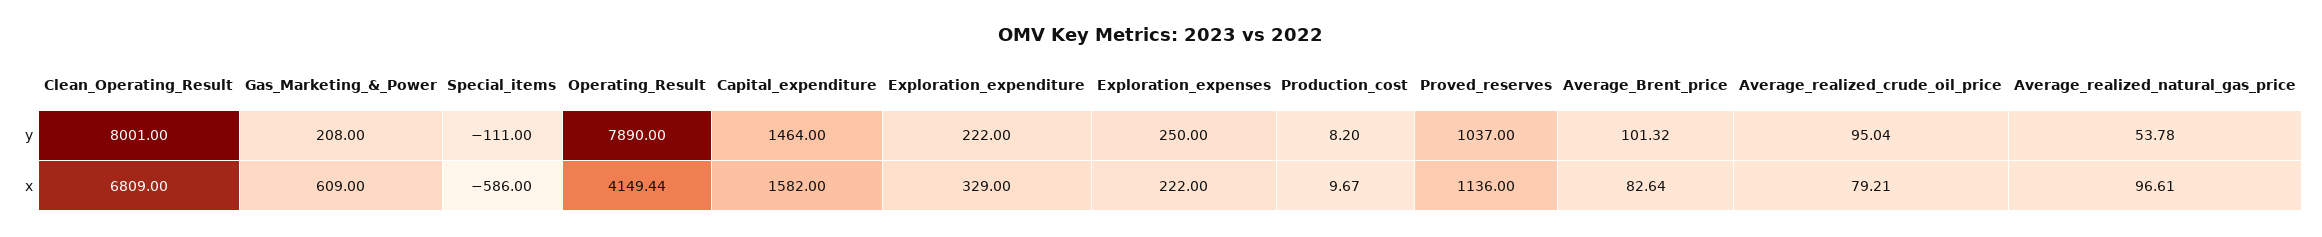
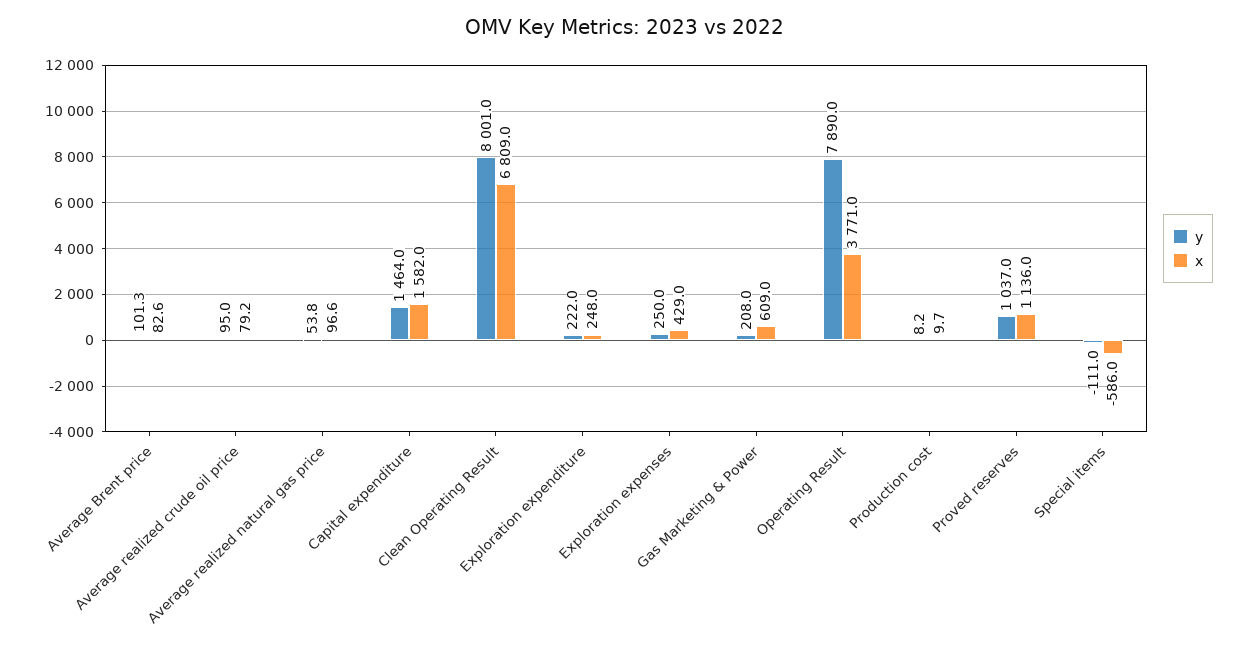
x, Operating_Result: 4149.44 -> 3771
x, Exploration_expenditure: 329 -> 248
x, Exploration_expenses: 222 -> 429

